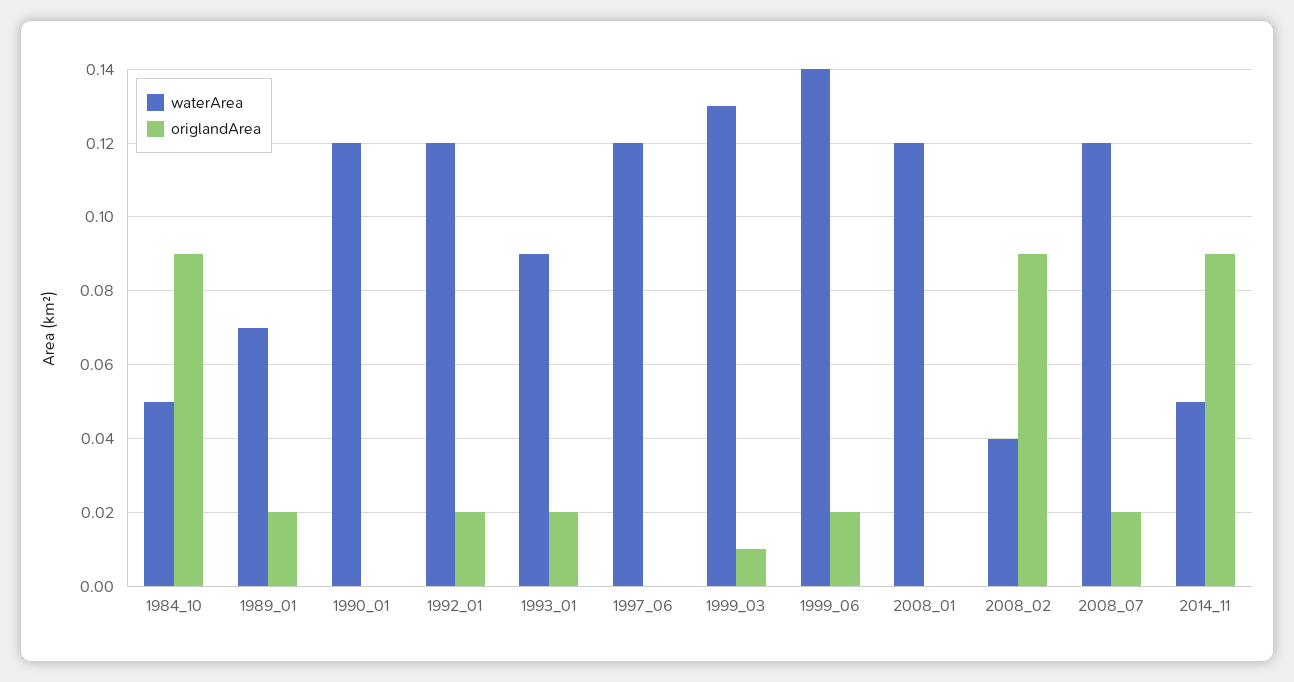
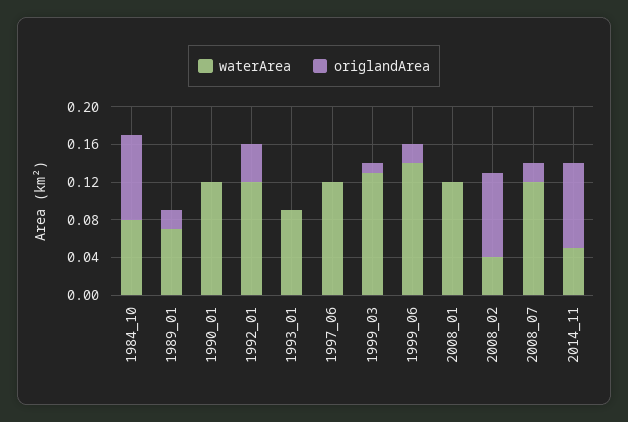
waterArea, 1984_10: 0.05 -> 0.08
origlandArea, 1992_01: 0.02 -> 0.04
origlandArea, 1993_01: 0.02 -> 0

